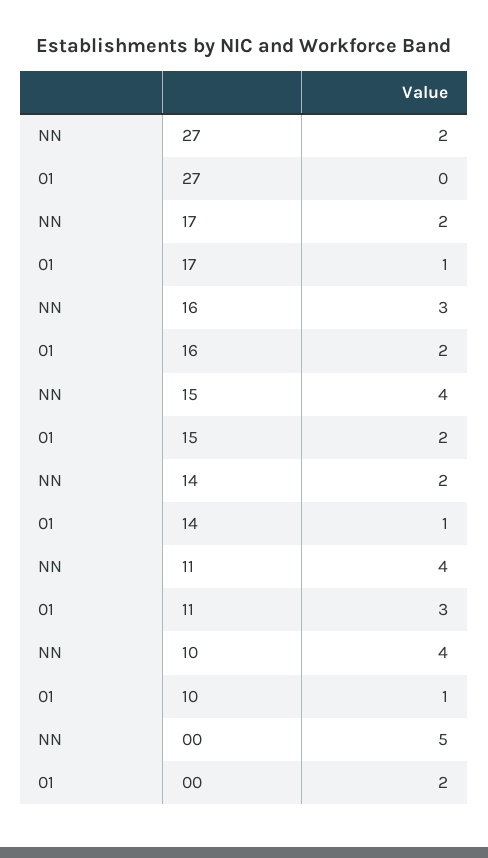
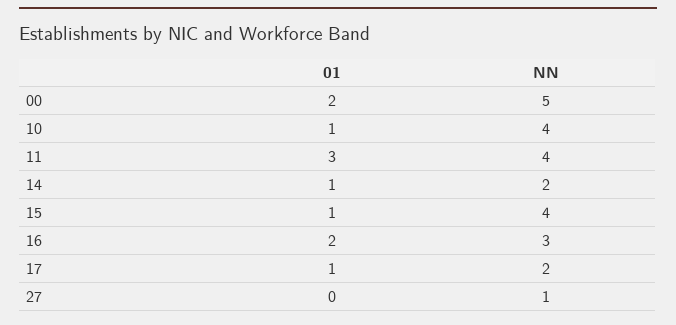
NN, 27: 2 -> 1
01, 15: 2 -> 1

